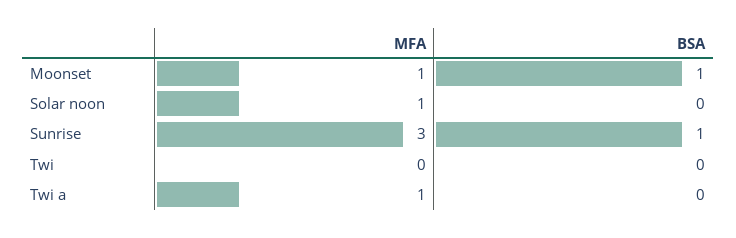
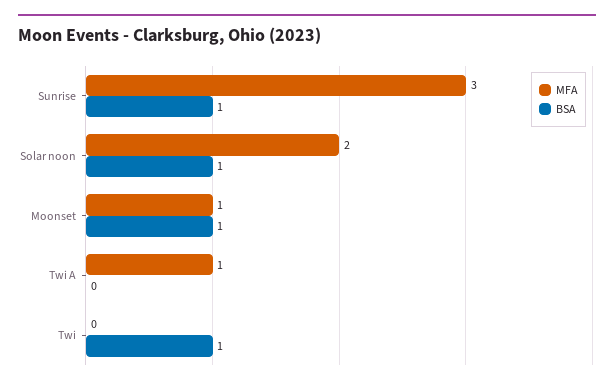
MFA, Solar noon: 1 -> 2
BSA, Solar noon: 0 -> 1
BSA, Twi: 0 -> 1

